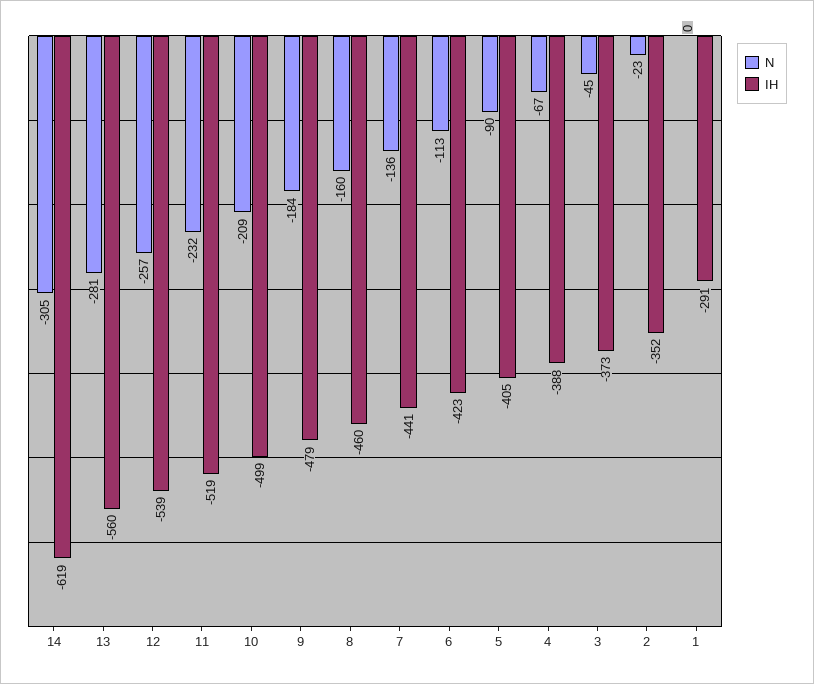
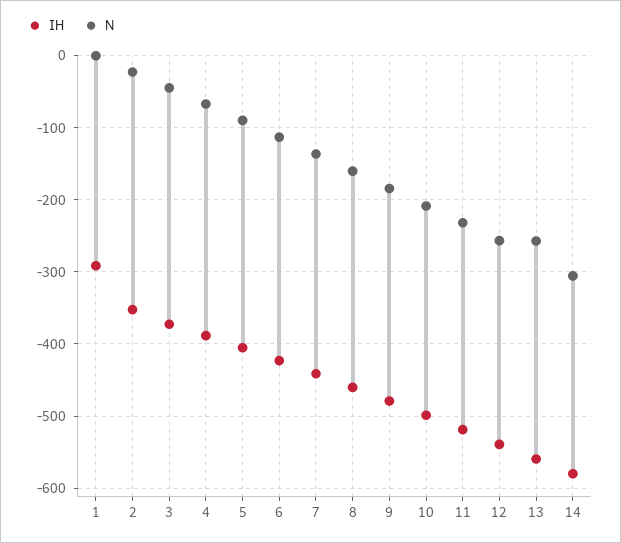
IH, 14: -619 -> -580
N, 13: -281 -> -260

